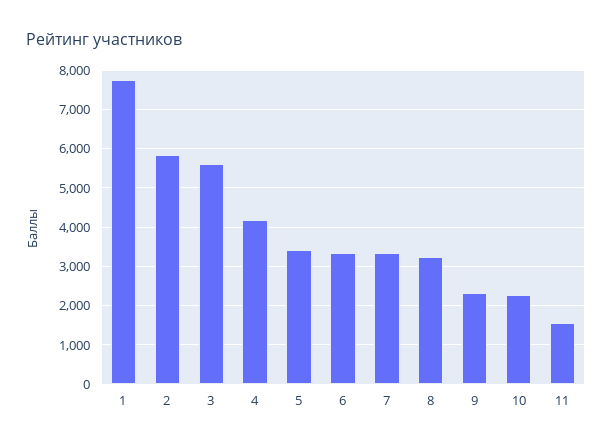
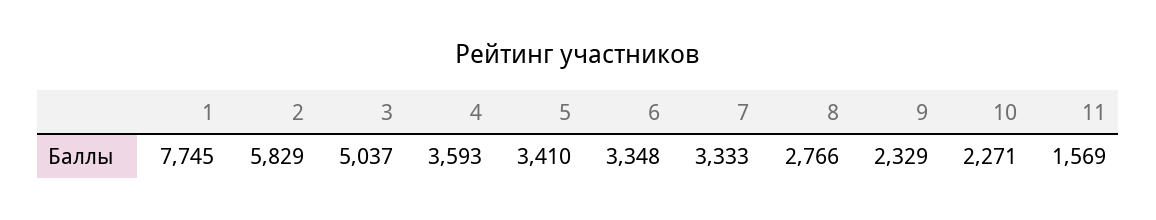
3: 5600 -> 5037
4: 4200 -> 3593
8: 3200 -> 2766

